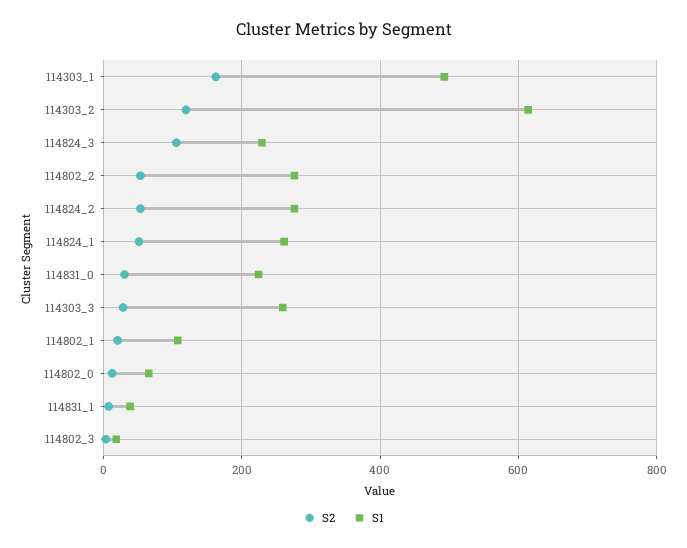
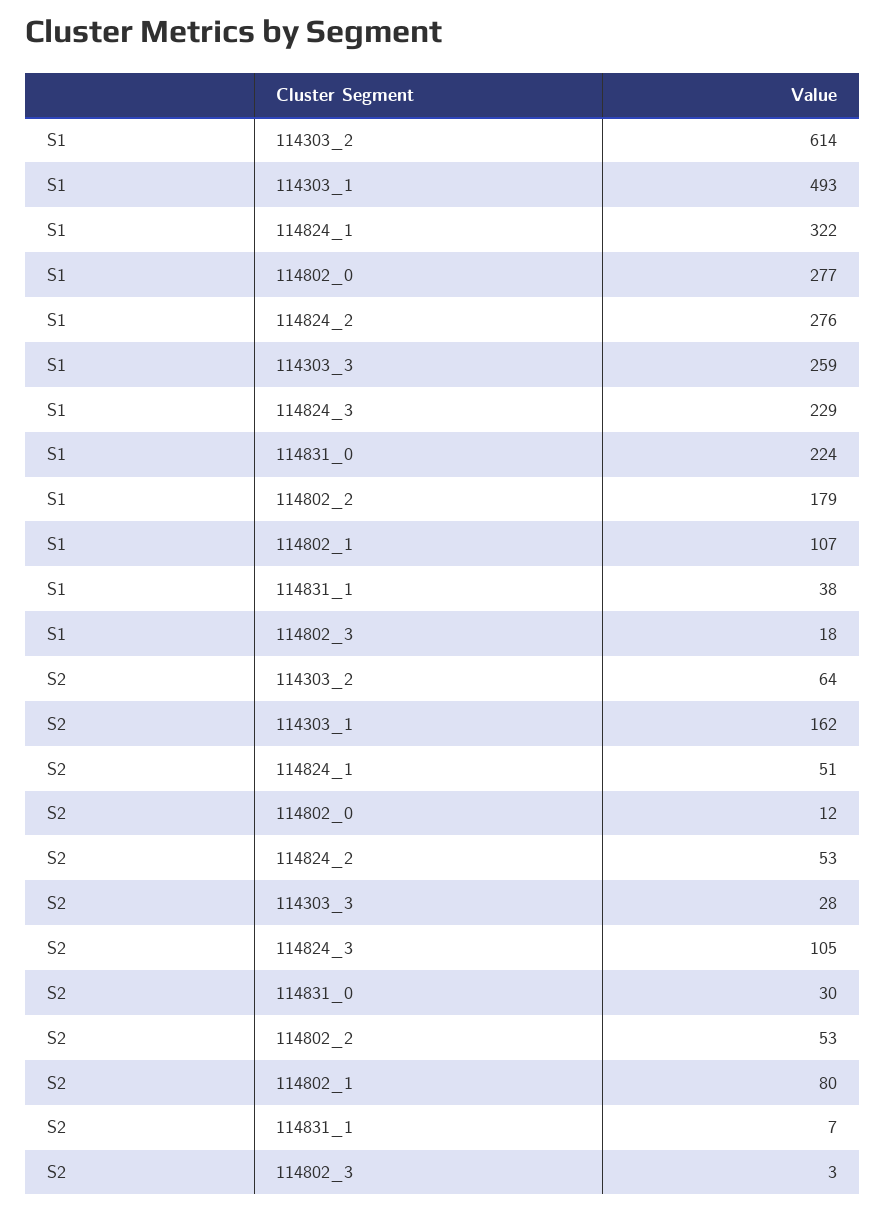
S2, 114303_2: 120 -> 64
S1, 114802_2: 280 -> 179
S1, 114824_1: 260 -> 322
S2, 114802_1: 20 -> 80
S1, 114802_0: 60 -> 277

